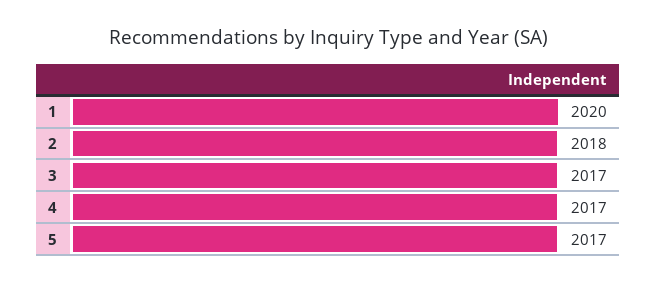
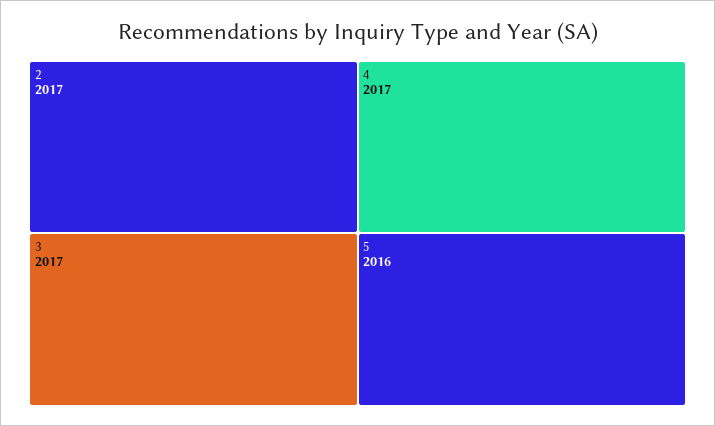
1: 2020 -> none
2: 2018 -> 2017
5: 2017 -> 2016

